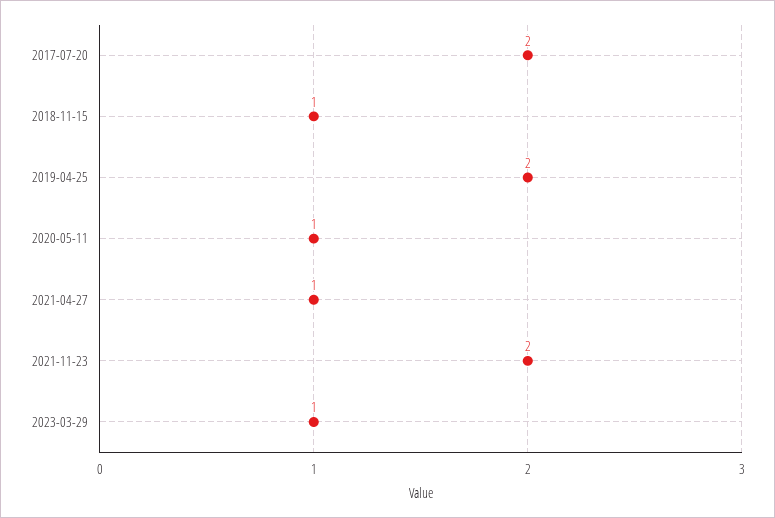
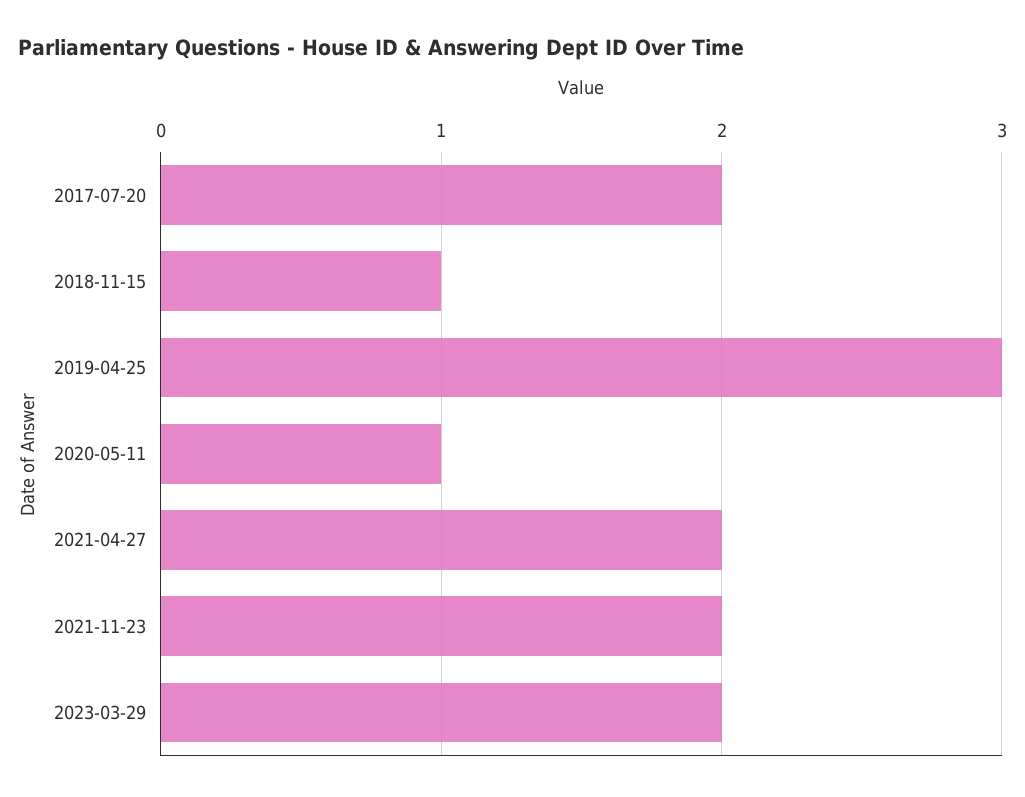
2019-04-25: 2 -> 3
2021-04-27: 1 -> 2
2023-03-29: 1 -> 2

